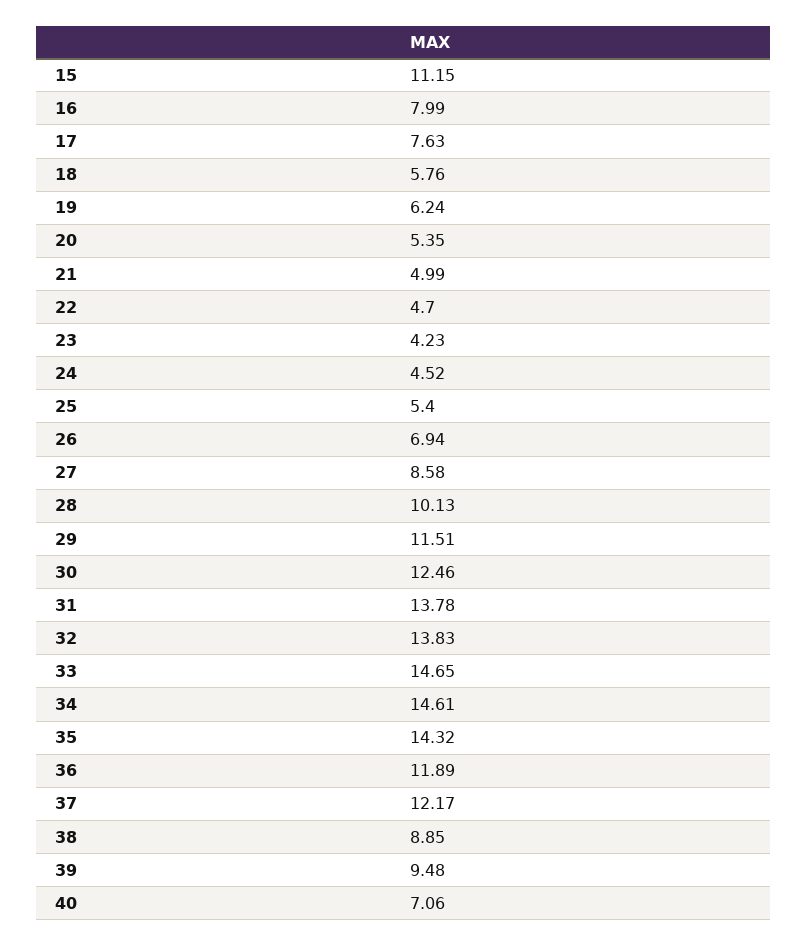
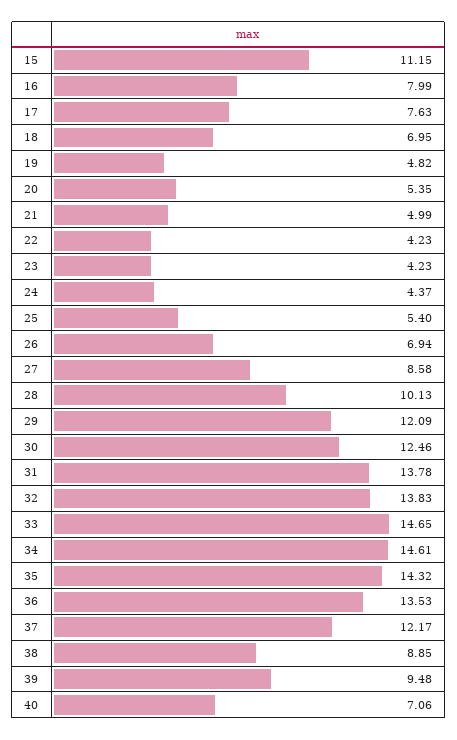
18: 5.76 -> 6.95
19: 6.24 -> 4.82
22: 4.7 -> 4.23
24: 4.52 -> 4.37
29: 11.51 -> 12.09
36: 11.89 -> 13.53

